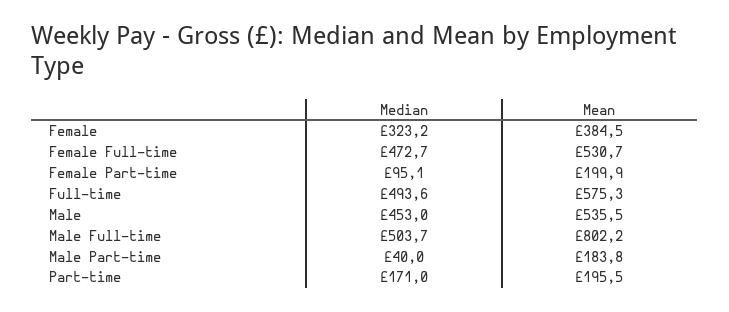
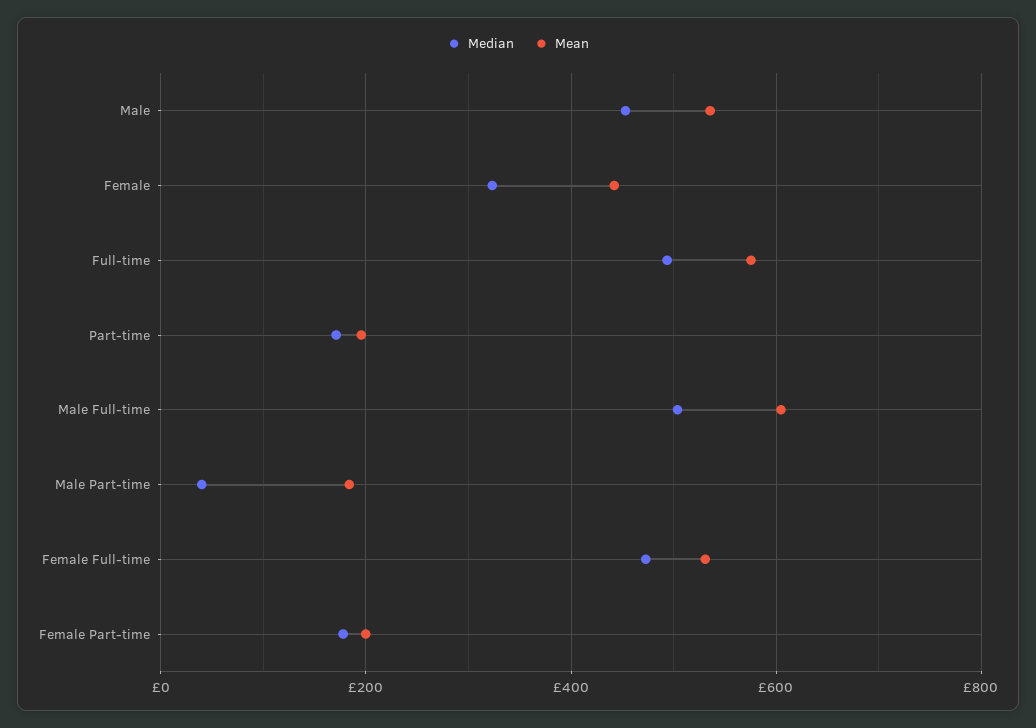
Mean, Female: 384.5 -> 440
Median, Female Part-time: 95.1 -> 180
Mean, Male Full-time: 802.2 -> 600

